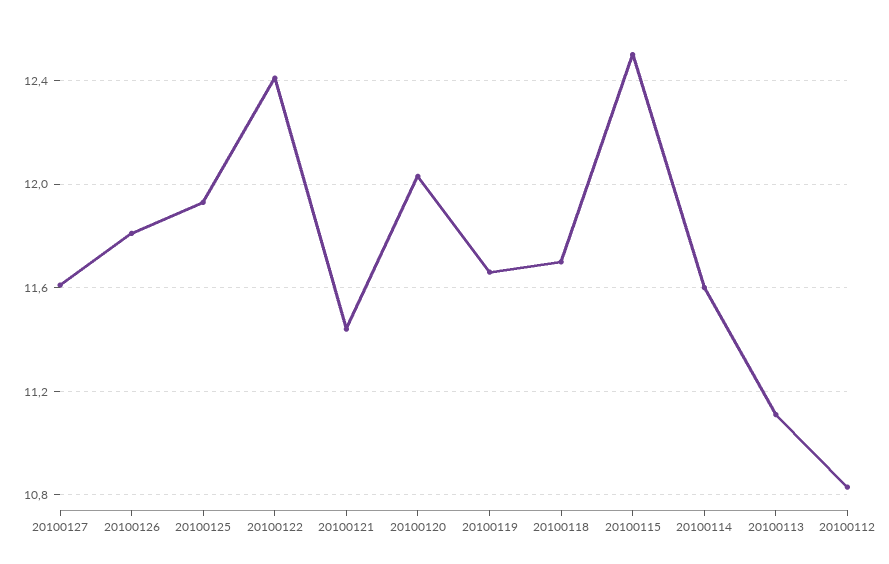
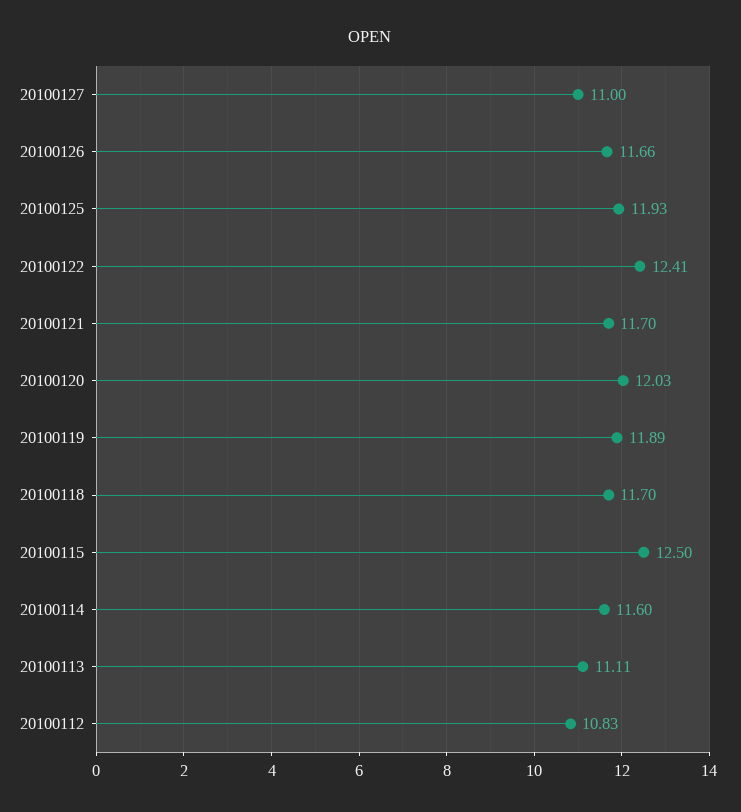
20100127: 11.6 -> 11
20100126: 11.8 -> 11.66
20100121: 11.45 -> 11.7
20100119: 11.65 -> 11.89

